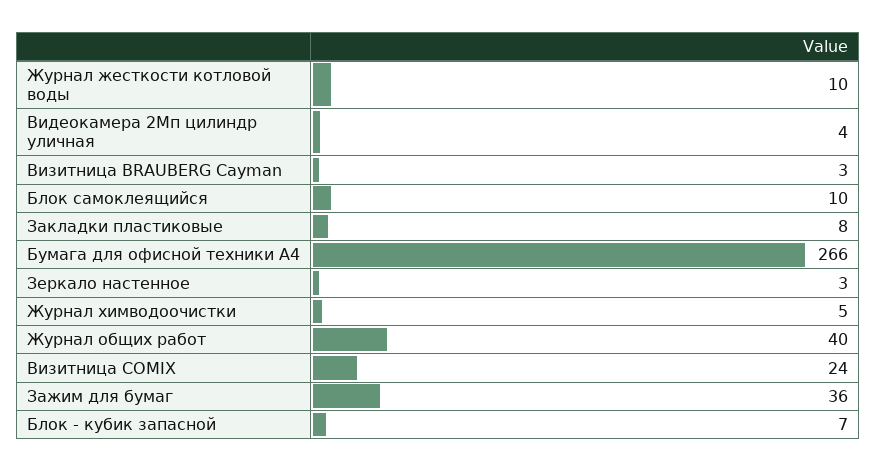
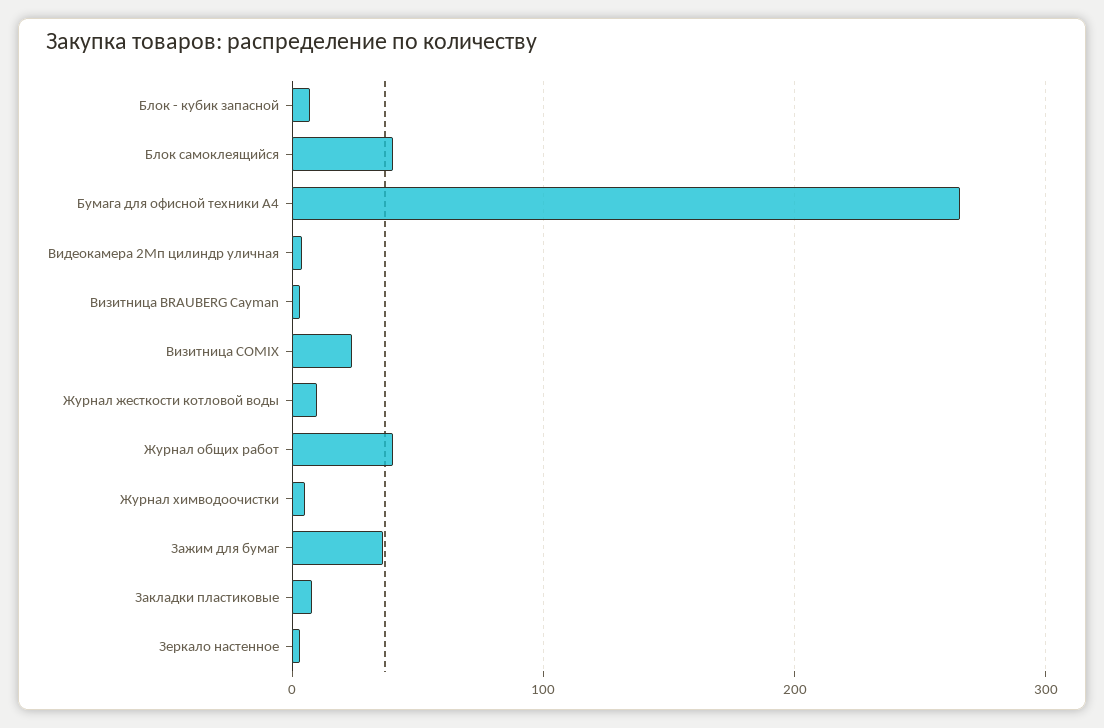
Блок самоклеящийся: 10 -> 40

